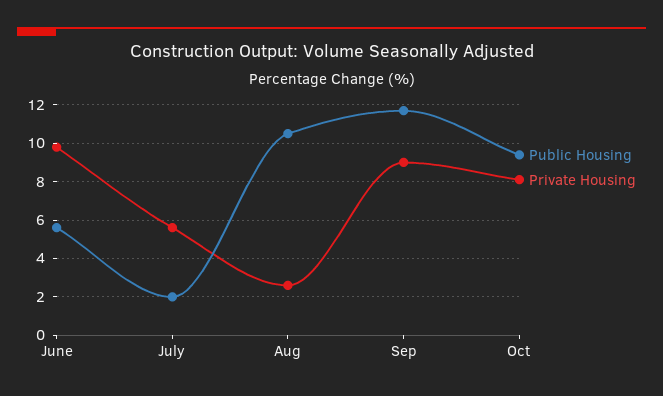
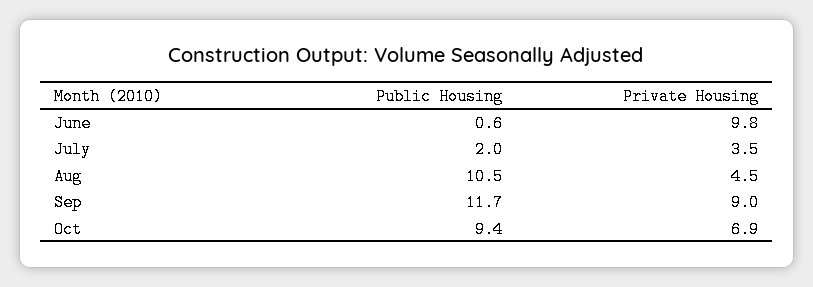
Public Housing, June: 5.5 -> 0.6
Private Housing, July: 5.5 -> 3.5
Private Housing, Aug: 2.5 -> 4.5
Private Housing, Oct: 8 -> 6.9

